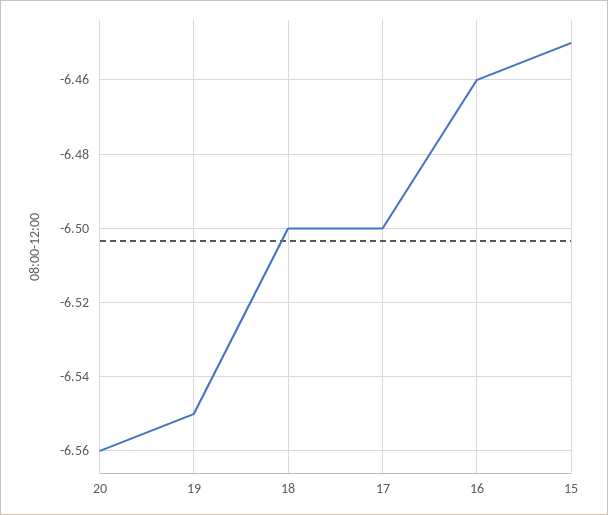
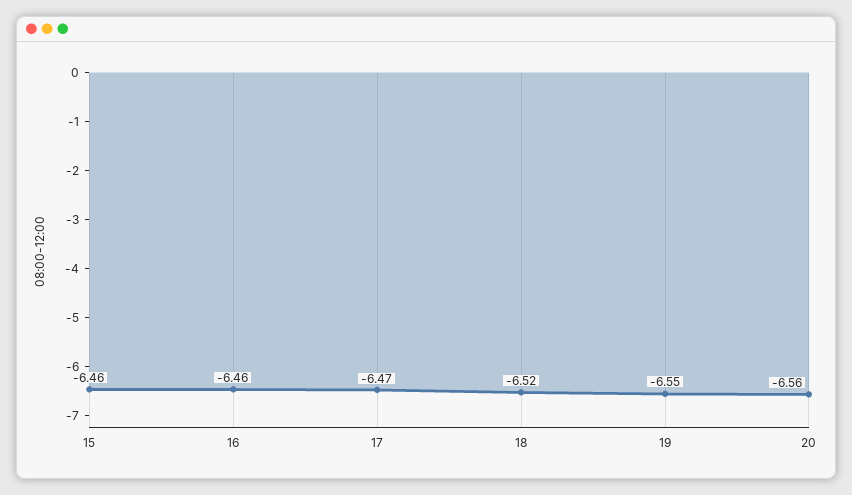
18: -6.5 -> -6.52
17: -6.5 -> -6.47
15: -6.45 -> -6.46

